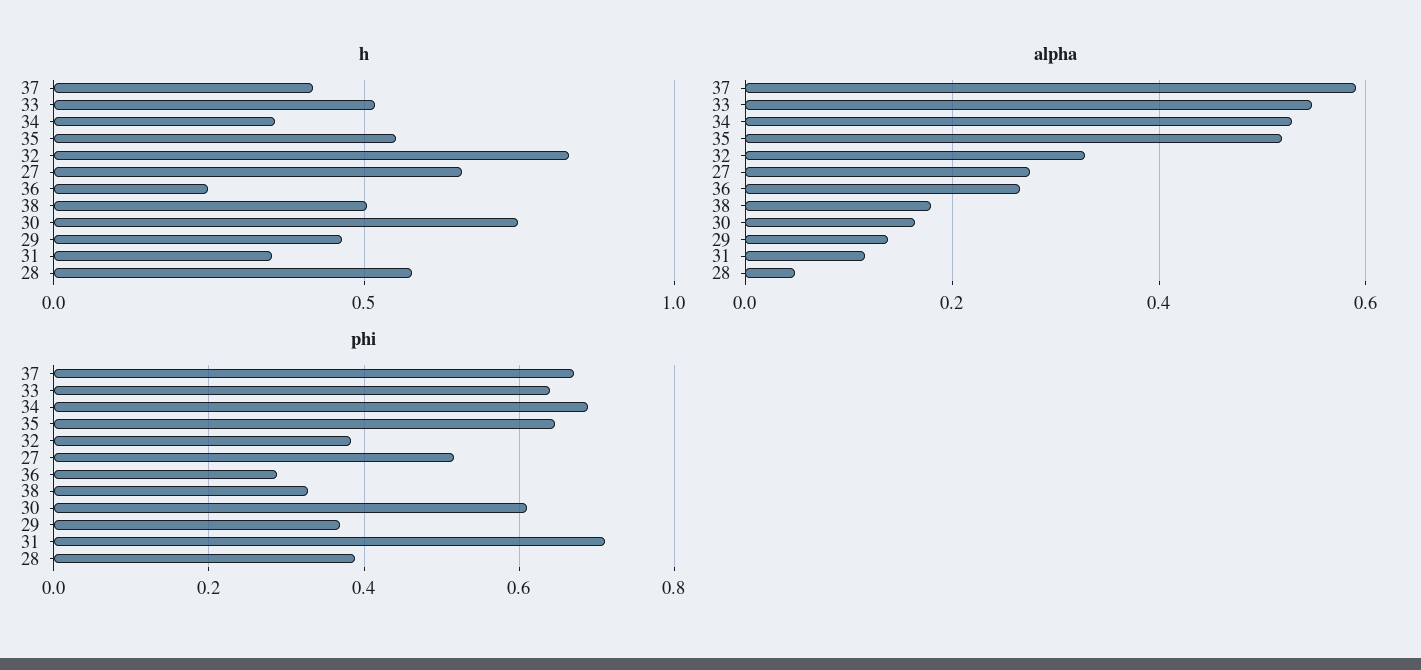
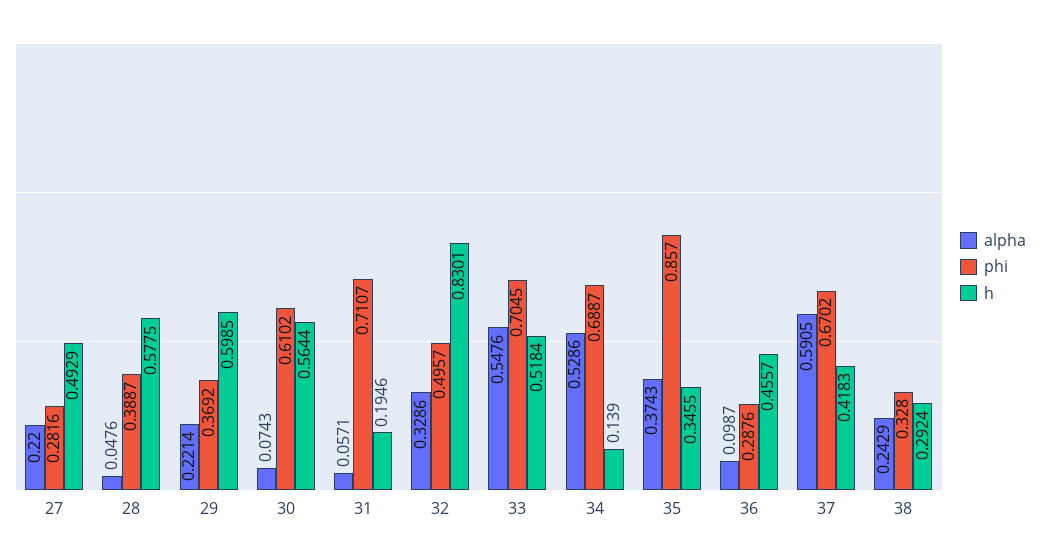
h, 34: 0.35 -> 0.139
h, 35: 0.55 -> 0.3455
h, 27: 0.65 -> 0.4929
h, 36: 0.25 -> 0.4557
h, 38: 0.5 -> 0.2924
h, 30: 0.75 -> 0.5644
h, 29: 0.45 -> 0.5985
h, 31: 0.35 -> 0.1946
alpha, 35: 0.52 -> 0.3743
alpha, 27: 0.28 -> 0.22
alpha, 36: 0.26 -> 0.0987
alpha, 38: 0.18 -> 0.2429
alpha, 30: 0.16 -> 0.0743
alpha, 29: 0.14 -> 0.2214
alpha, 31: 0.12 -> 0.0571
phi, 33: 0.64 -> 0.7045
phi, 35: 0.64 -> 0.857
phi, 32: 0.38 -> 0.4957
phi, 27: 0.52 -> 0.2816

